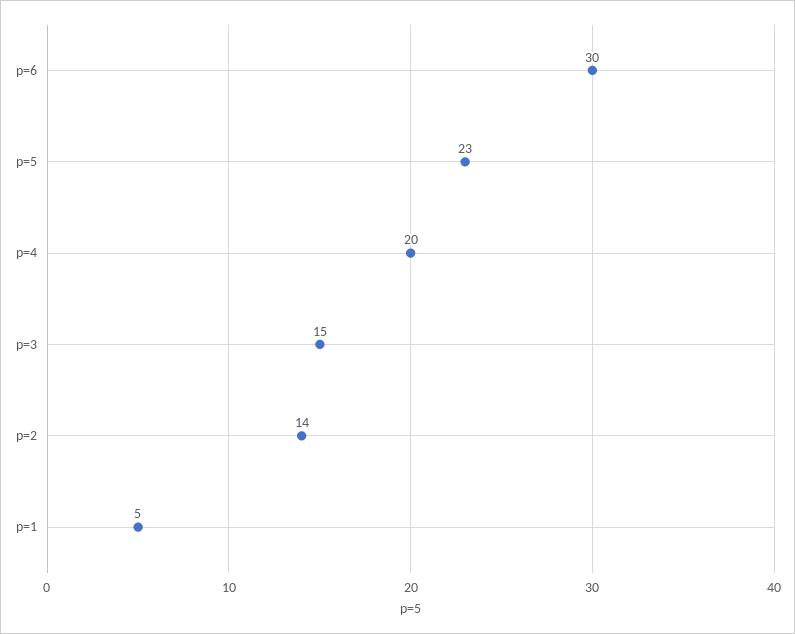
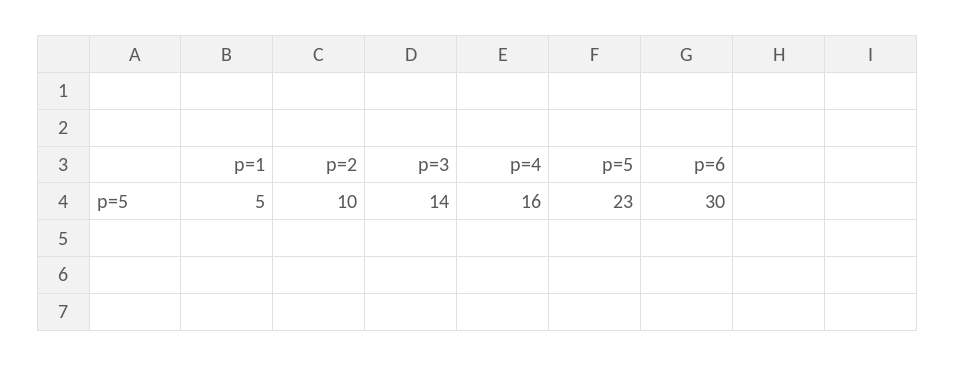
p=4: 20 -> 16
p=3: 15 -> 14
p=2: 14 -> 10

